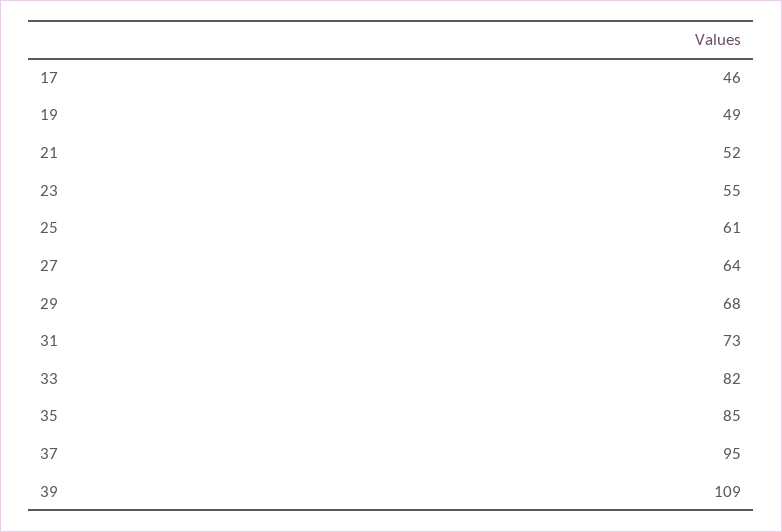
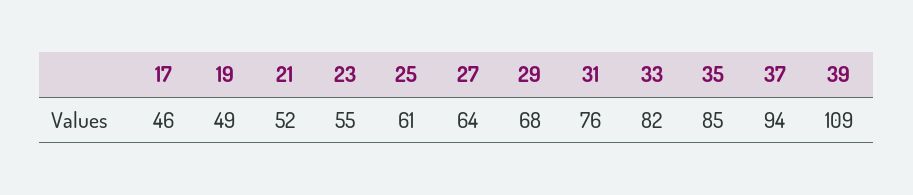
31: 73 -> 76
37: 95 -> 94

